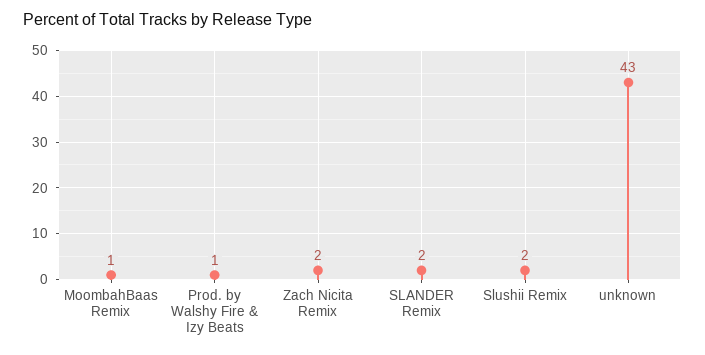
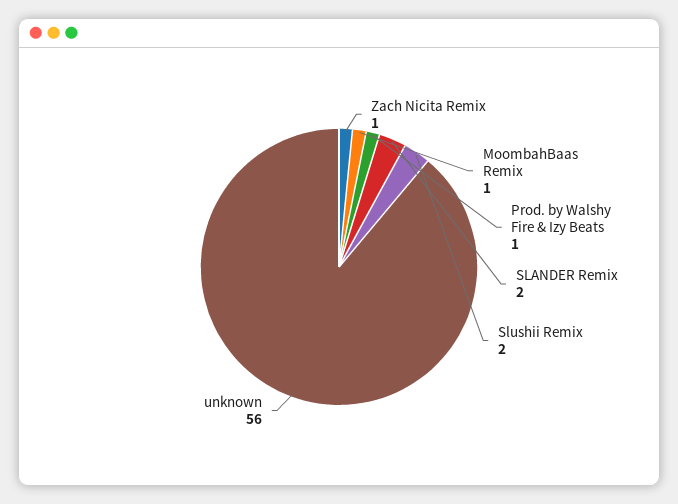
Zach Nicita Remix: 2 -> 1
unknown: 43 -> 56

